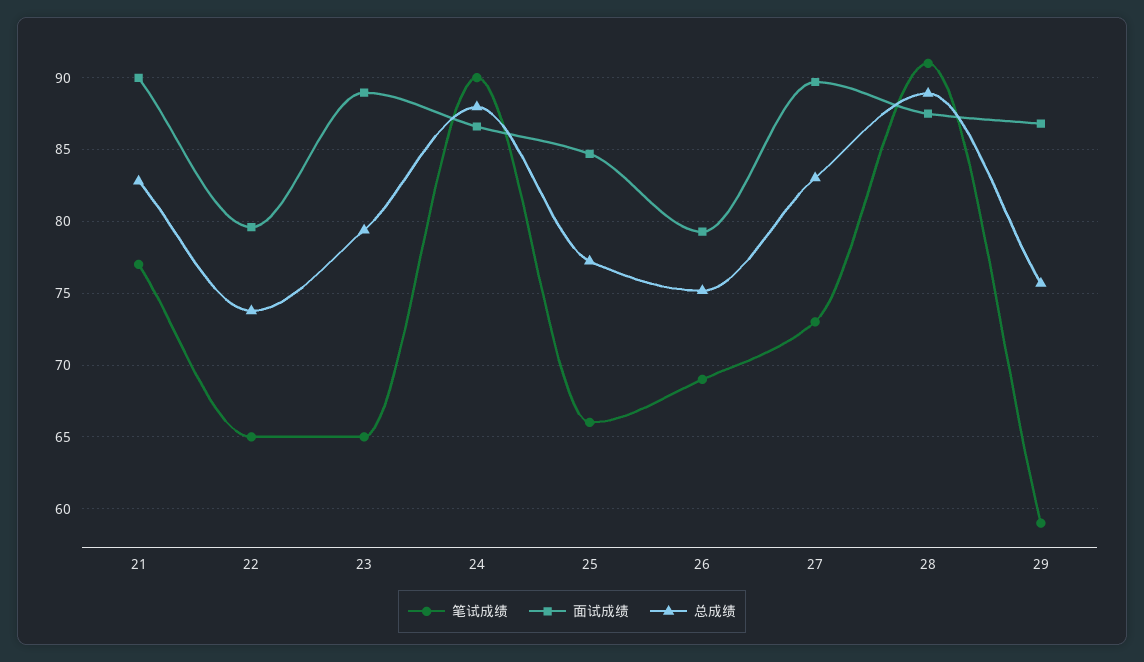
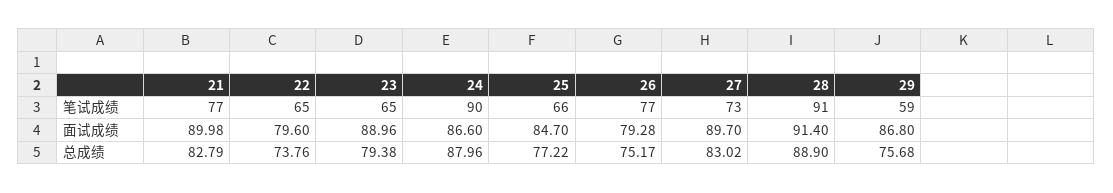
笔试成绩, 26: 69 -> 77
面试成绩, 28: 87.5 -> 91.4

